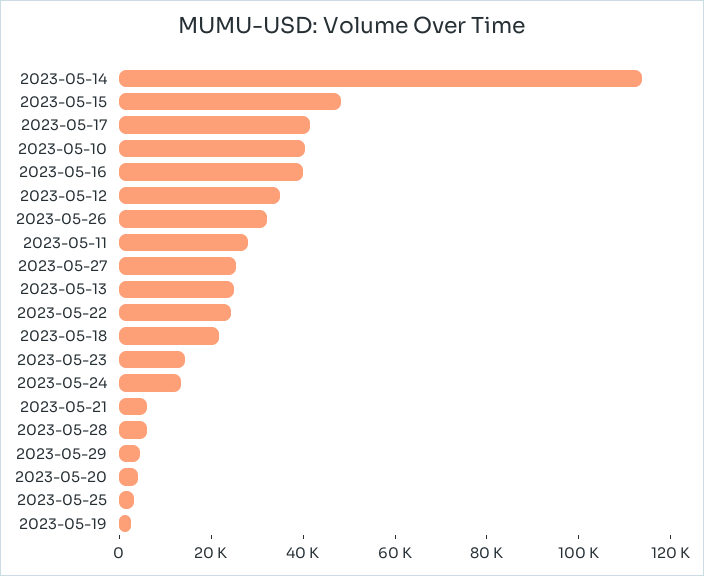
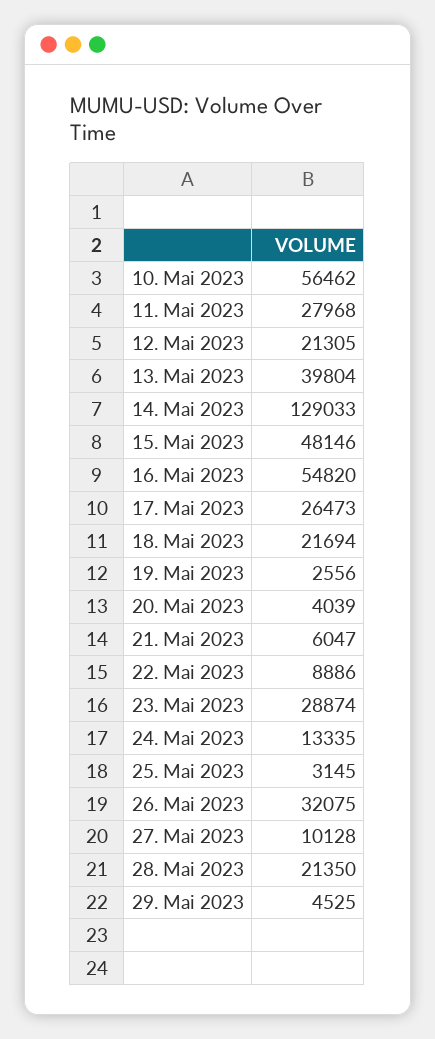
2023-05-14: 115000 -> 129033
2023-05-17: 40000 -> 26473
2023-05-10: 40000 -> 56462
2023-05-16: 40000 -> 54820
2023-05-12: 35000 -> 21305
2023-05-27: 25000 -> 10128
2023-05-13: 25000 -> 39804
2023-05-22: 25000 -> 8886
2023-05-23: 15000 -> 28874
2023-05-28: 5000 -> 21350

